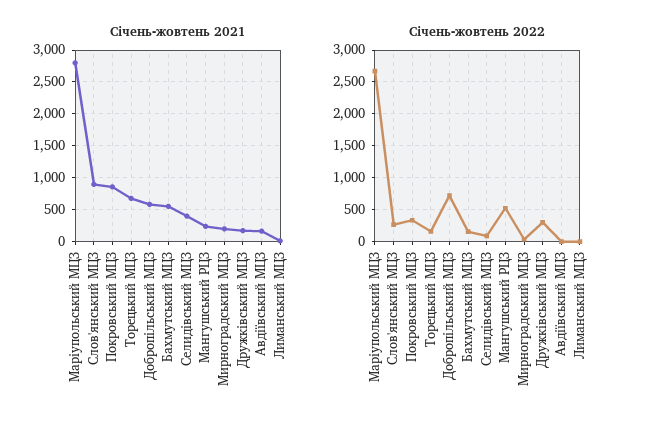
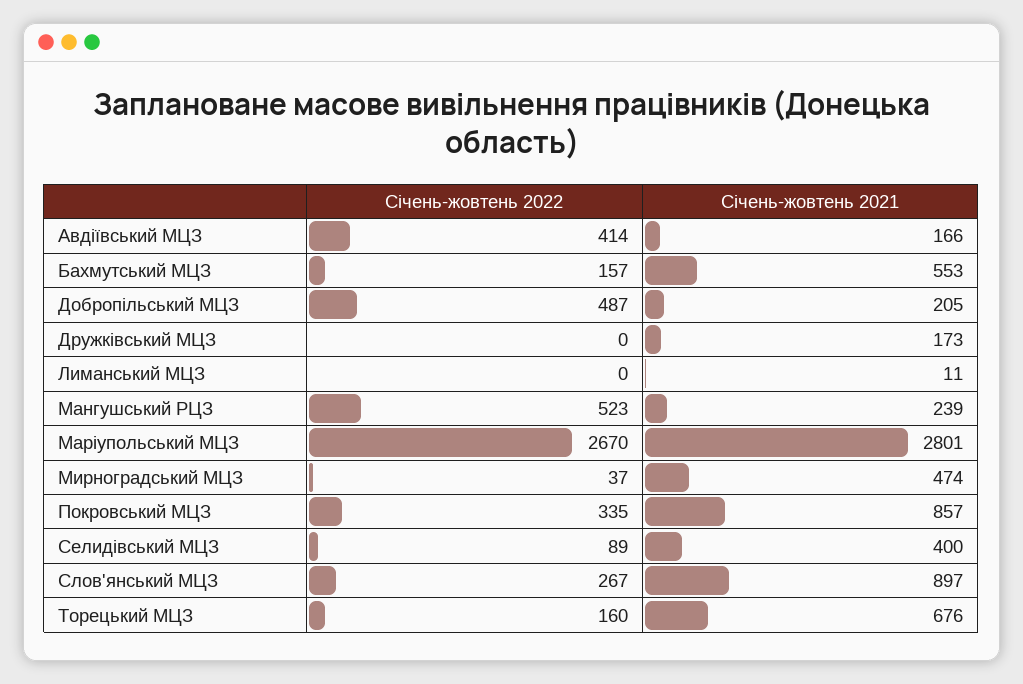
Січень-жовтень 2021, Добропільський МЦЗ: 600 -> 205
Січень-жовтень 2021, Мирноградський МЦЗ: 200 -> 474
Січень-жовтень 2022, Добропільський МЦЗ: 700 -> 487
Січень-жовтень 2022, Дружківський МЦЗ: 300 -> 0
Січень-жовтень 2022, Авдіївський МЦЗ: 0 -> 414

